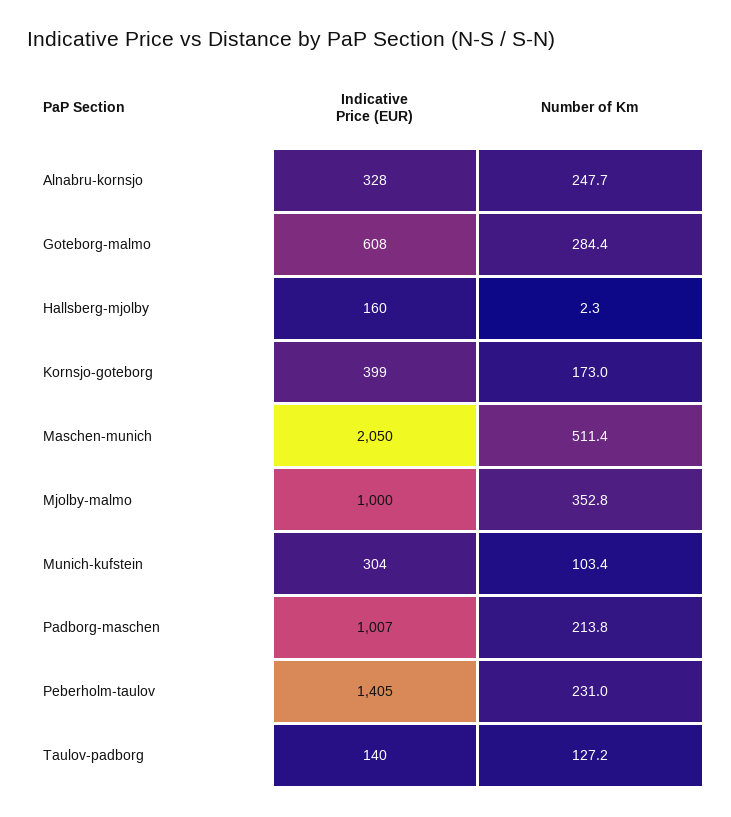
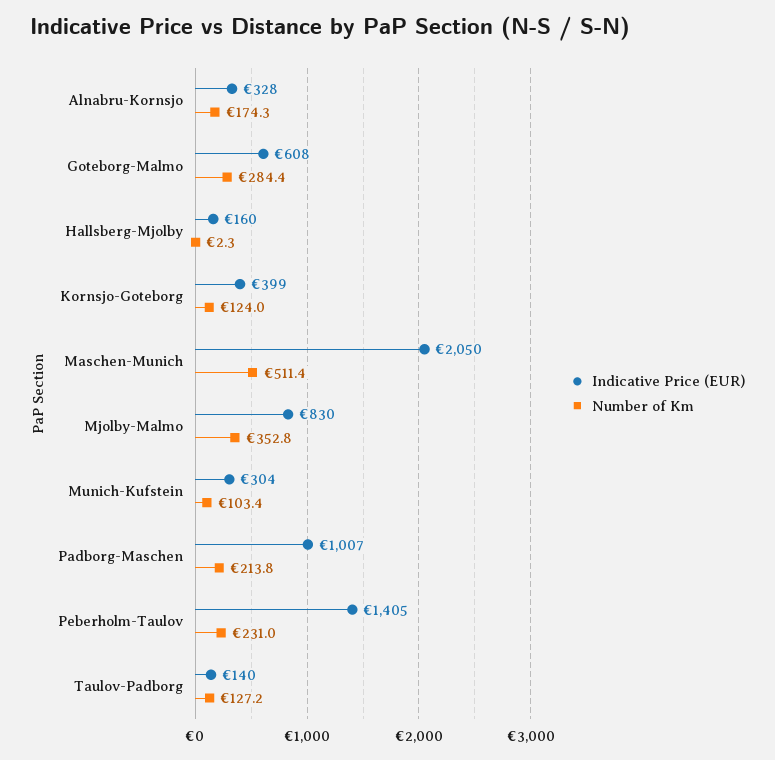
Number of Km, Alnabru-kornsjo: 247.7 -> 174.3
Number of Km, Kornsjo-goteborg: 173 -> 124
Indicative Price (EUR), Mjolby-malmo: 1000 -> 830

